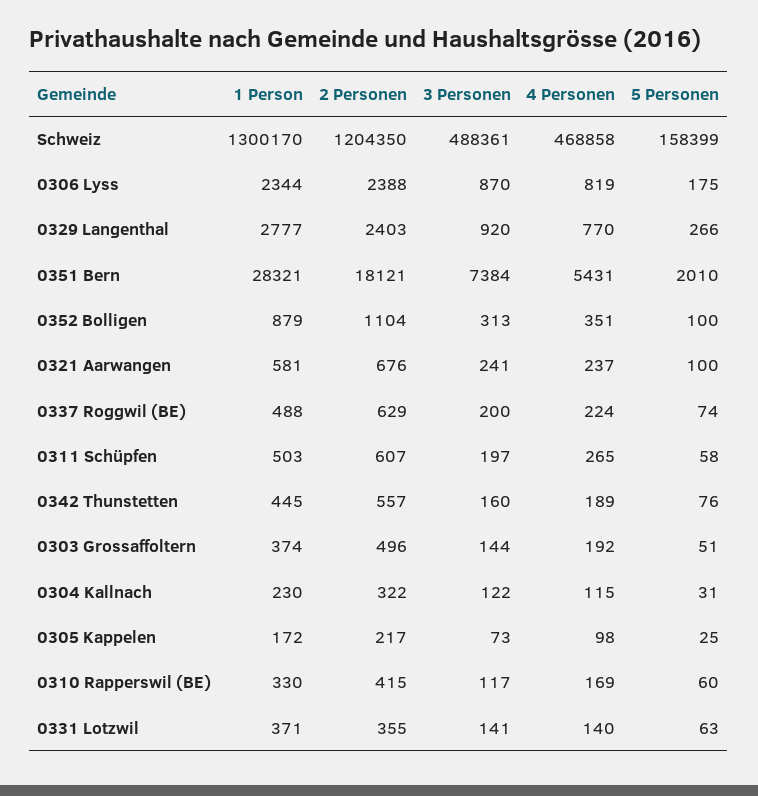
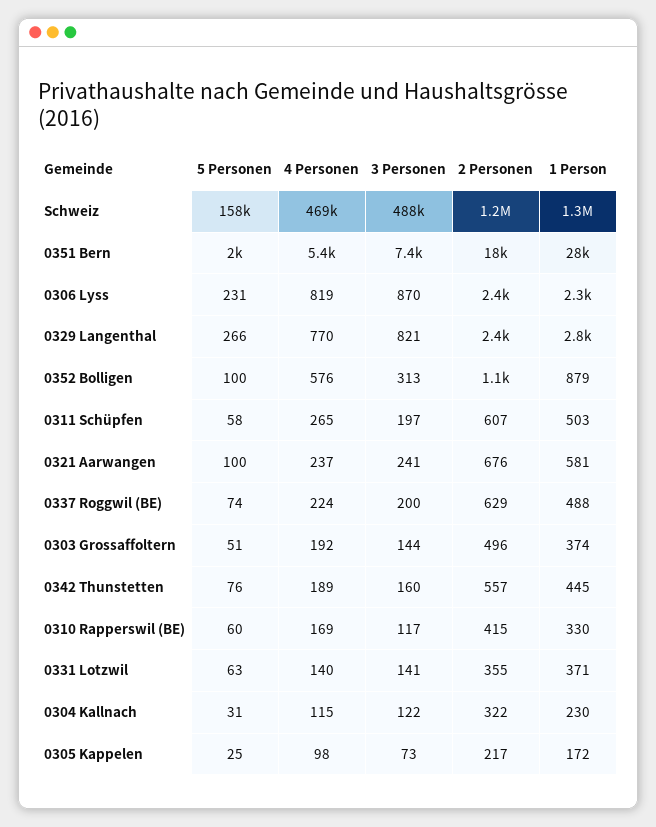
5 Personen, 0306 Lyss: 175 -> 231
3 Personen, 0329 Langenthal: 920 -> 821
4 Personen, 0352 Bolligen: 351 -> 576

